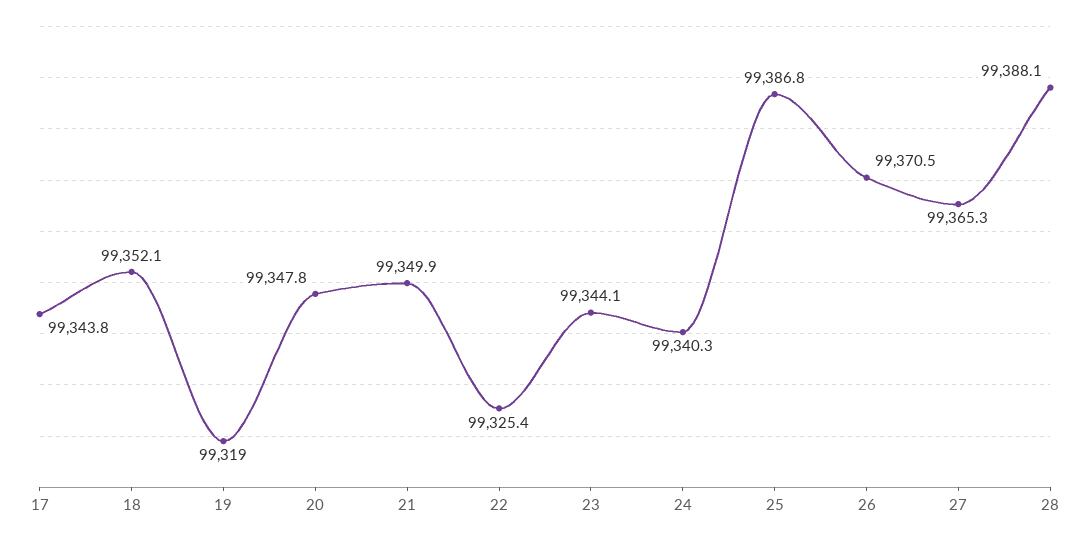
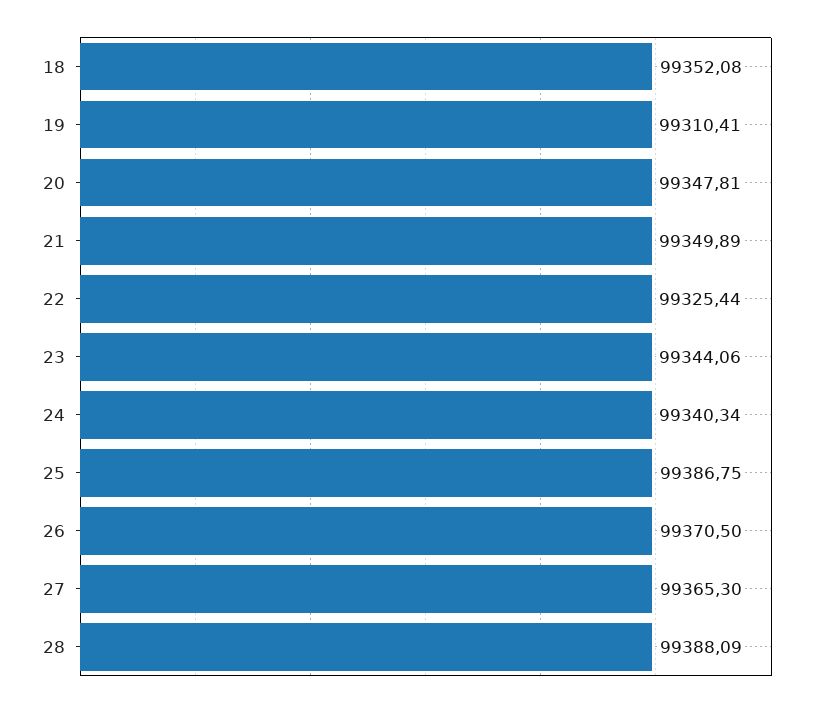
17: 99343.8 -> none
19: 99319 -> 99310.41

